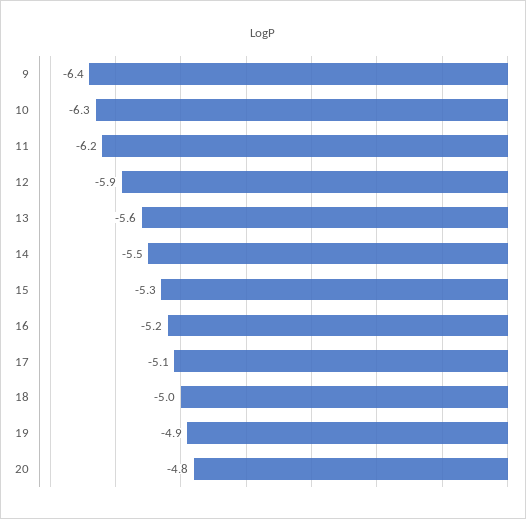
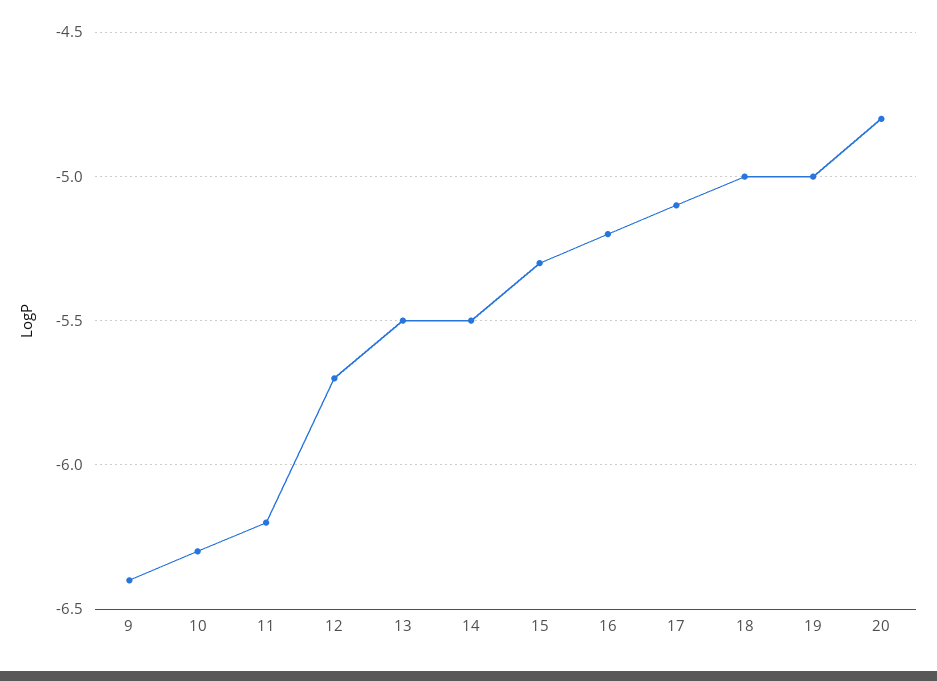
12: -5.9 -> -5.7
13: -5.6 -> -5.5
19: -4.9 -> -5

